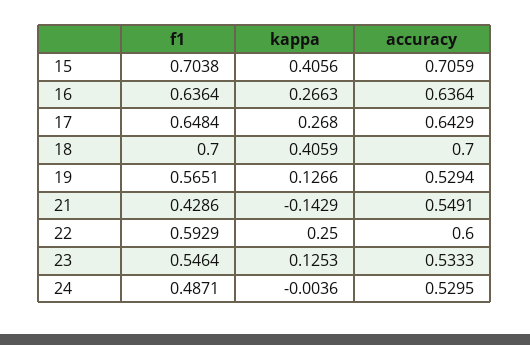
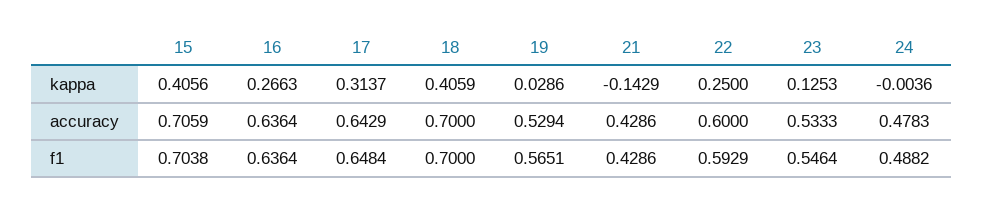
kappa, 17: 0.268 -> 0.3137
kappa, 19: 0.1266 -> 0.0286
accuracy, 21: 0.5491 -> 0.4286
f1, 24: 0.4871 -> 0.4882
accuracy, 24: 0.5295 -> 0.4783

